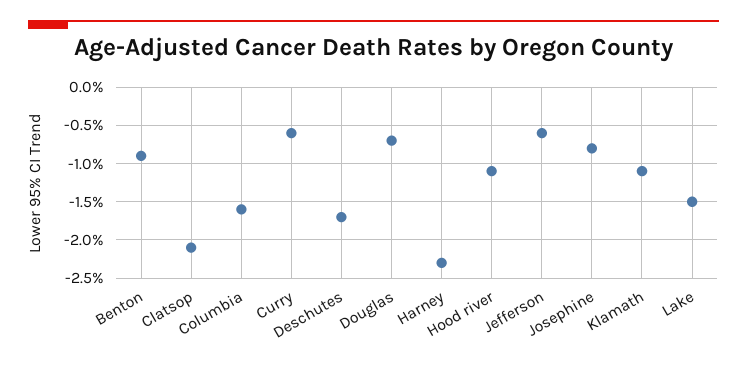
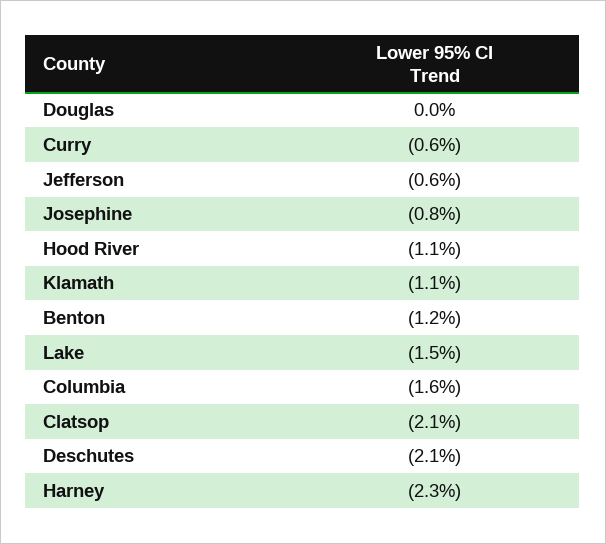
Benton: -0.9 -> -1.2
Deschutes: -1.7 -> -2.1
Douglas: -0.7 -> 0

